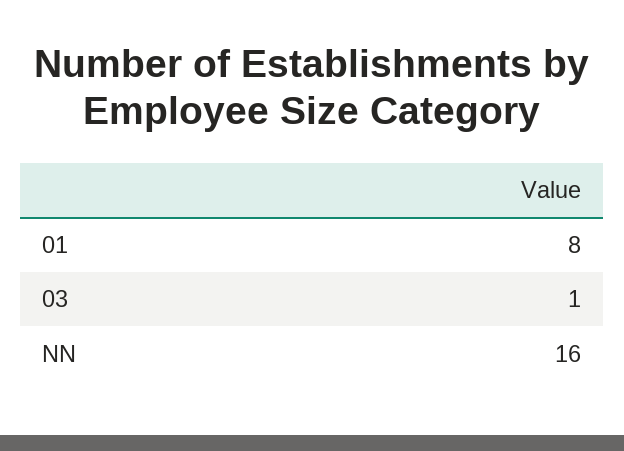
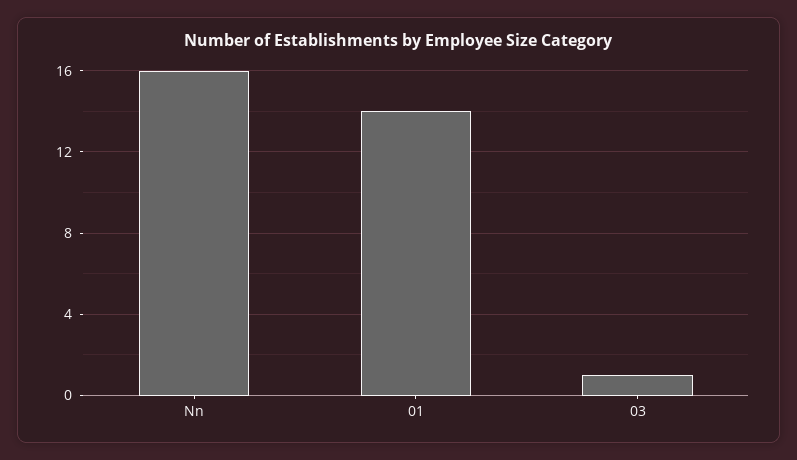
01: 8 -> 14

